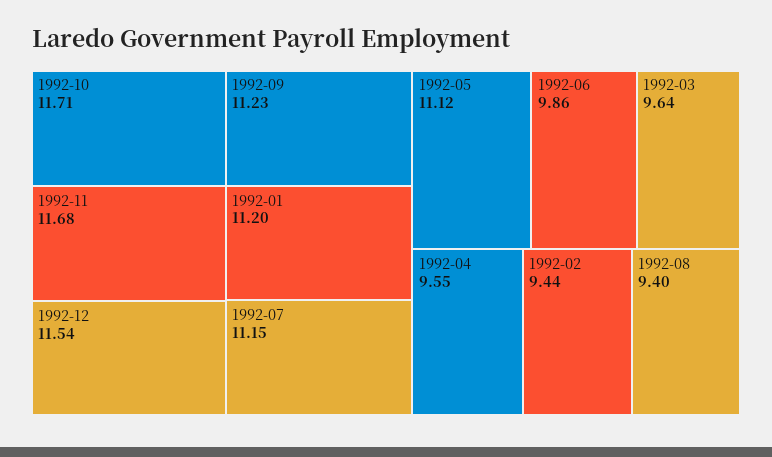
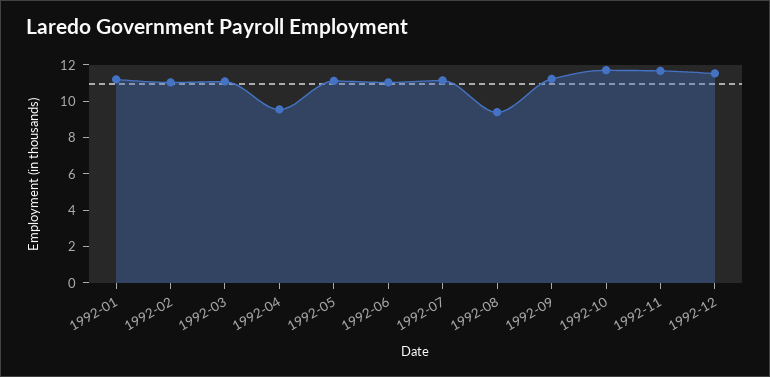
1992-06: 9.86 -> 11
1992-03: 9.64 -> 11
1992-02: 9.44 -> 11

